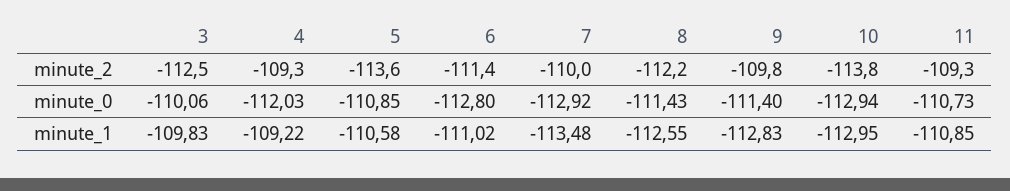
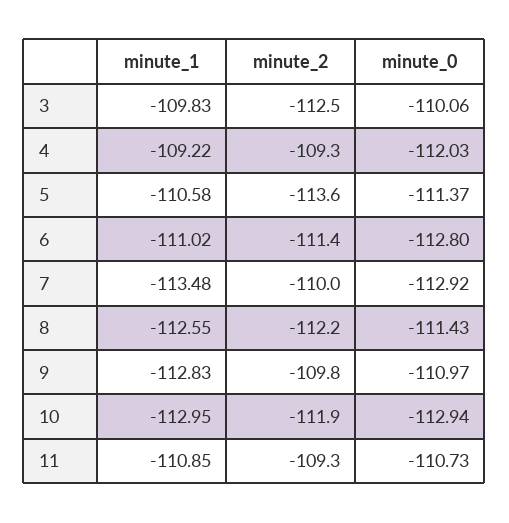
10, minute_2: -113.8 -> -111.9
5, minute_0: -110.85 -> -111.37
9, minute_0: -111.4 -> -110.97

